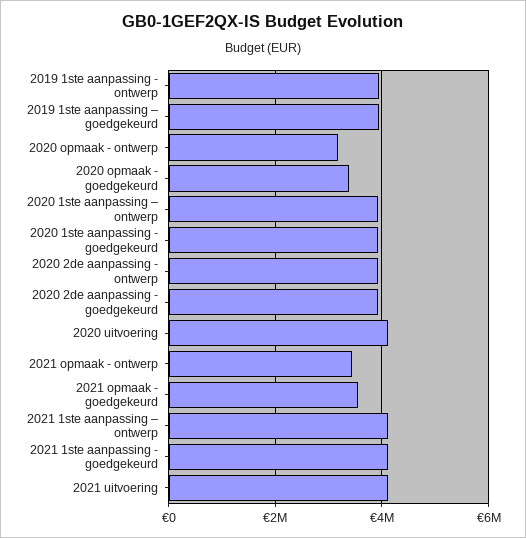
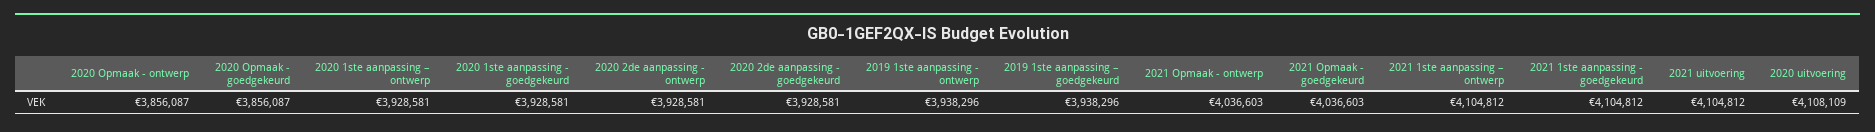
2020 opmaak - ontwerp: 3200000 -> 3856087
2020 opmaak - goedgekeurd: 3400000 -> 3856087
2021 opmaak - ontwerp: 3400000 -> 4036603
2021 opmaak - goedgekeurd: 3600000 -> 4036603

